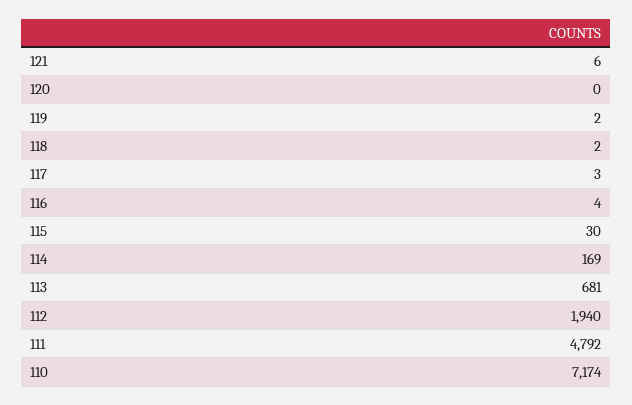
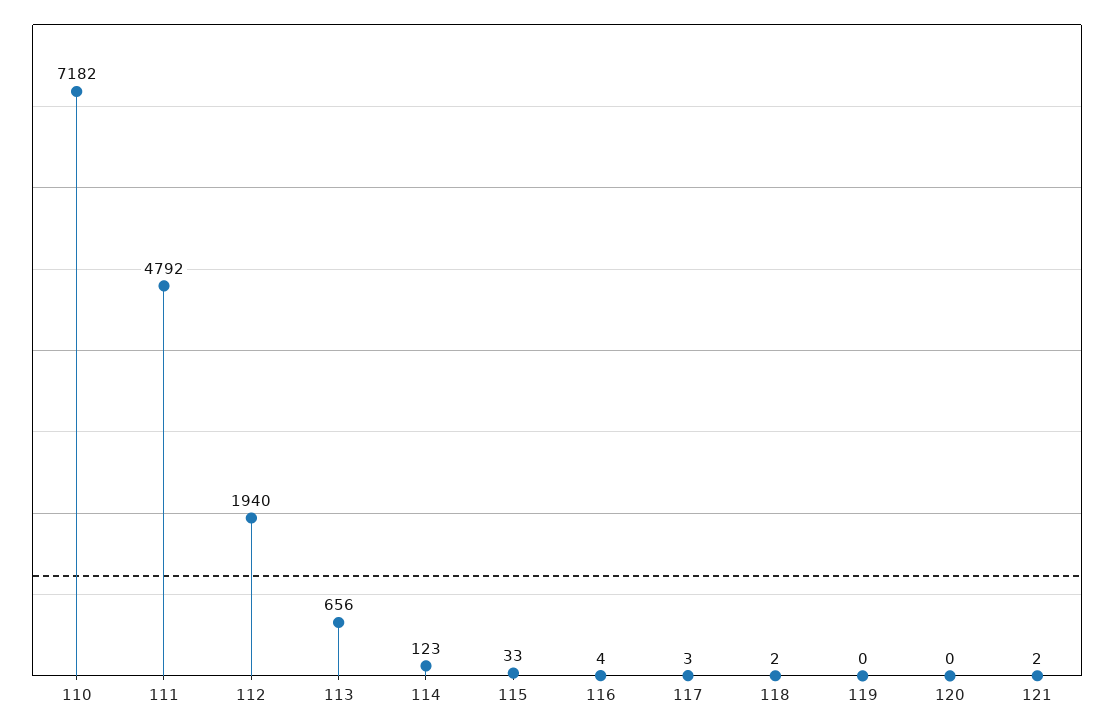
121: 6 -> 2
119: 2 -> 0
115: 30 -> 33
114: 169 -> 123
113: 681 -> 656
110: 7174 -> 7182

